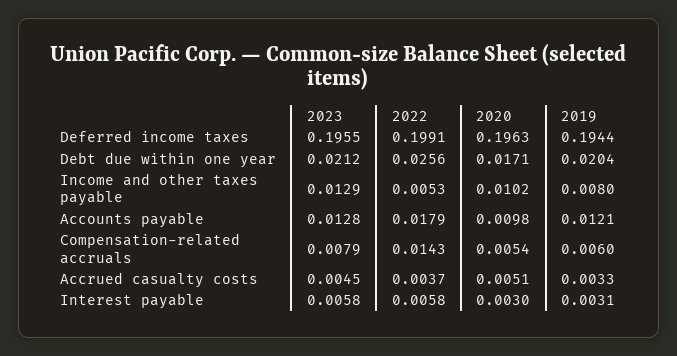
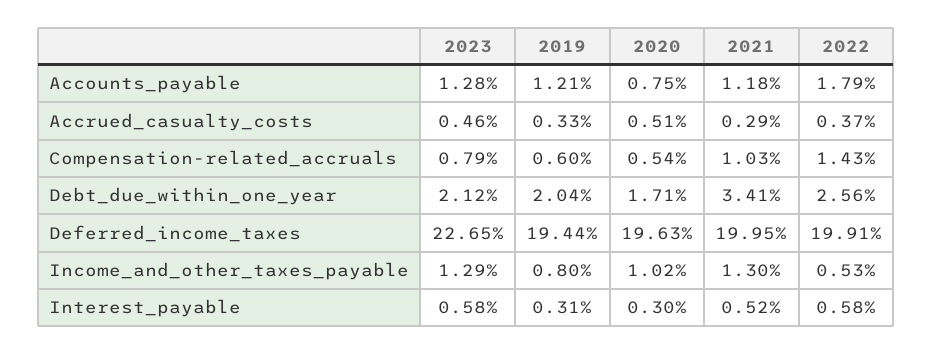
2023, Deferred income taxes: 0.1955 -> 0.2265
2020, Accounts payable: 0.0098 -> 0.0075
2023, Accrued casualty costs: 0.0045 -> 0.0046
2021, Accounts payable: none -> 0.0118
2021, Accrued casualty costs: none -> 0.0029
2021, Compensation-related accruals: none -> 0.0103
2021, Debt due within one year: none -> 0.0341
2021, Deferred income taxes: none -> 0.1995
2021, Income and other taxes payable: none -> 0.013
2021, Interest payable: none -> 0.0052

